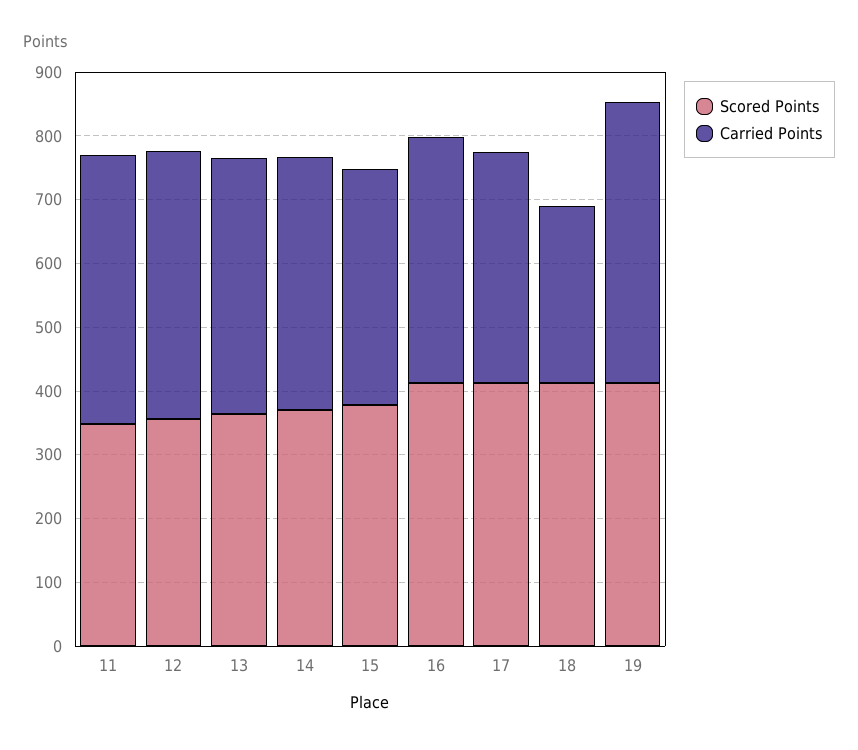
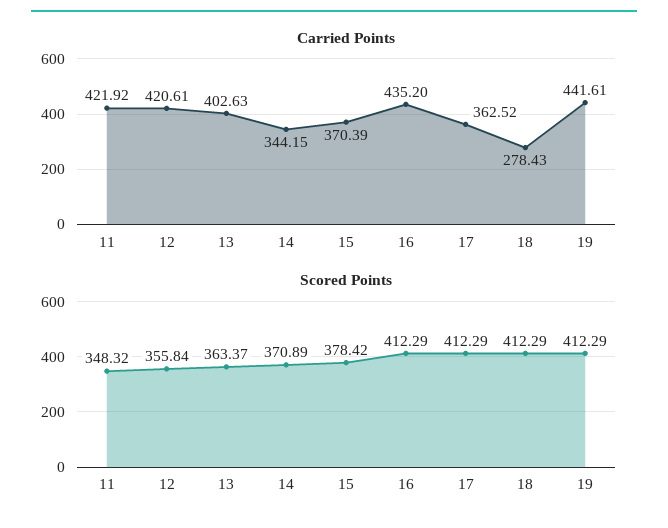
Carried Points, 14: 400 -> 344.15
Carried Points, 16: 380 -> 435.2

